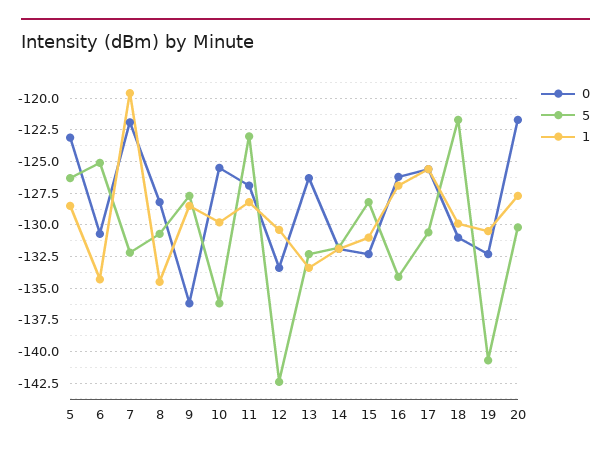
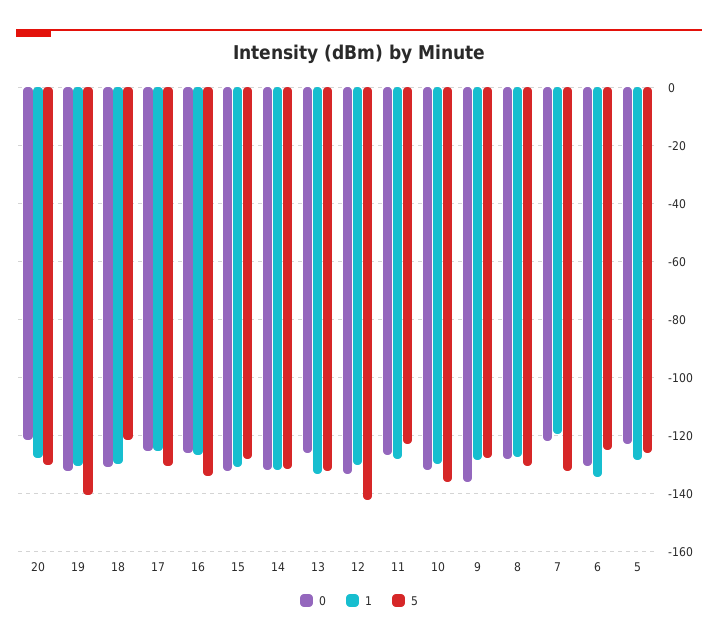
1, 8: -134.5 -> -127.5
0, 10: -125.5 -> -132.5

